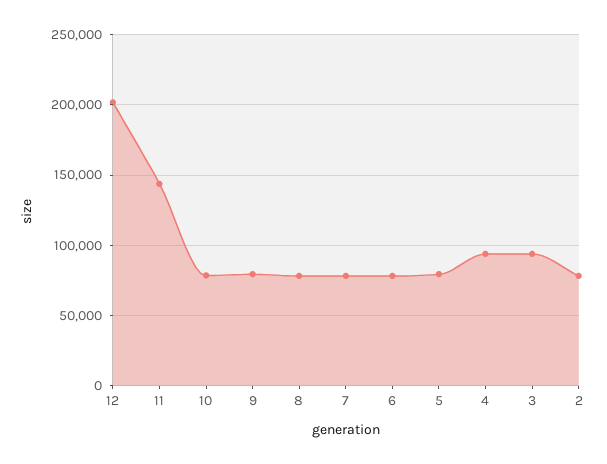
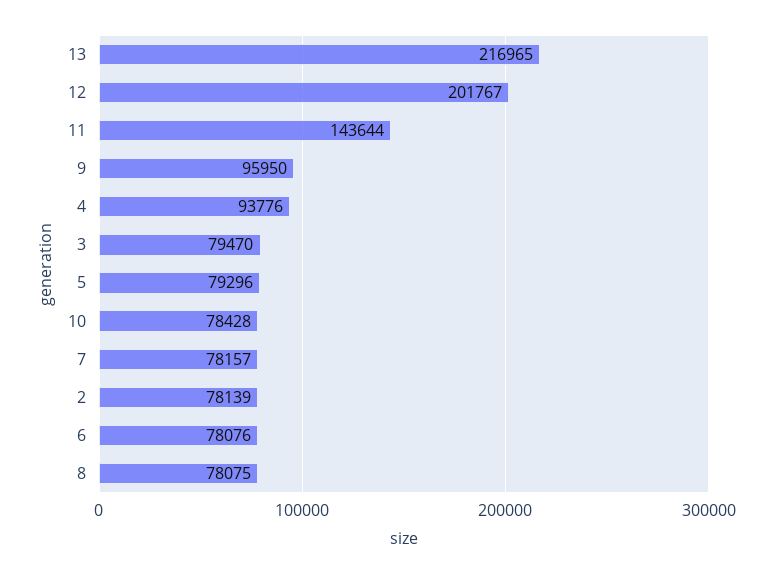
9: 80000 -> 95950
3: 95000 -> 79470
13: none -> 216965

